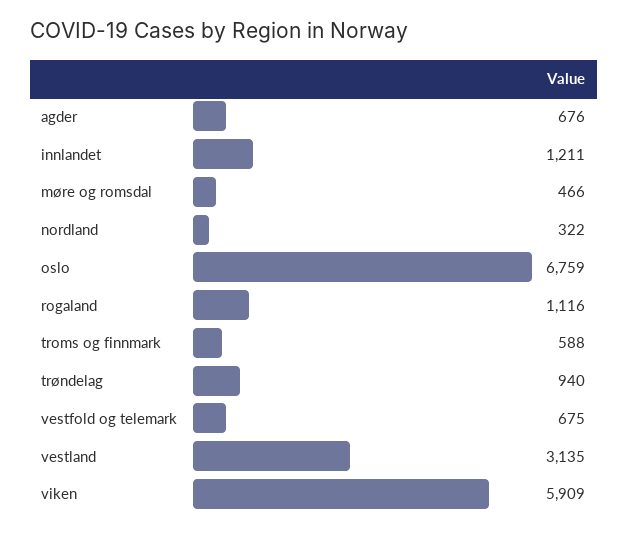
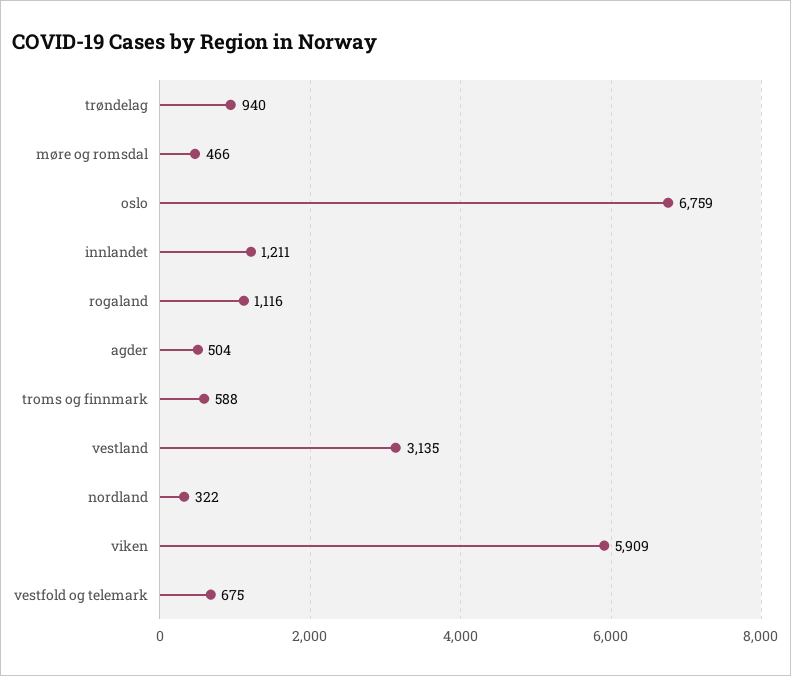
agder: 676 -> 504

